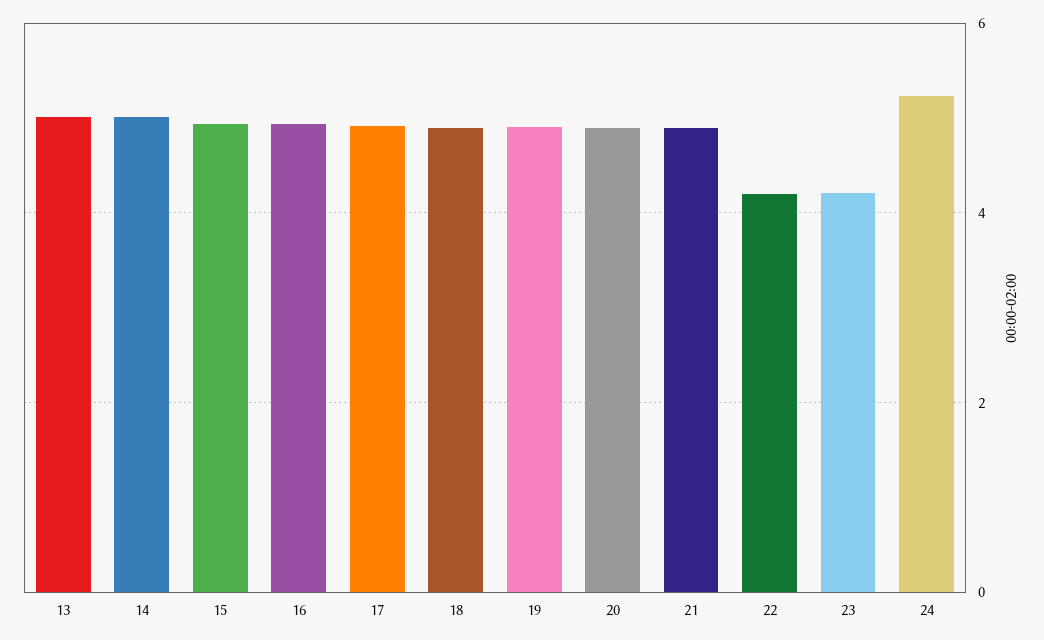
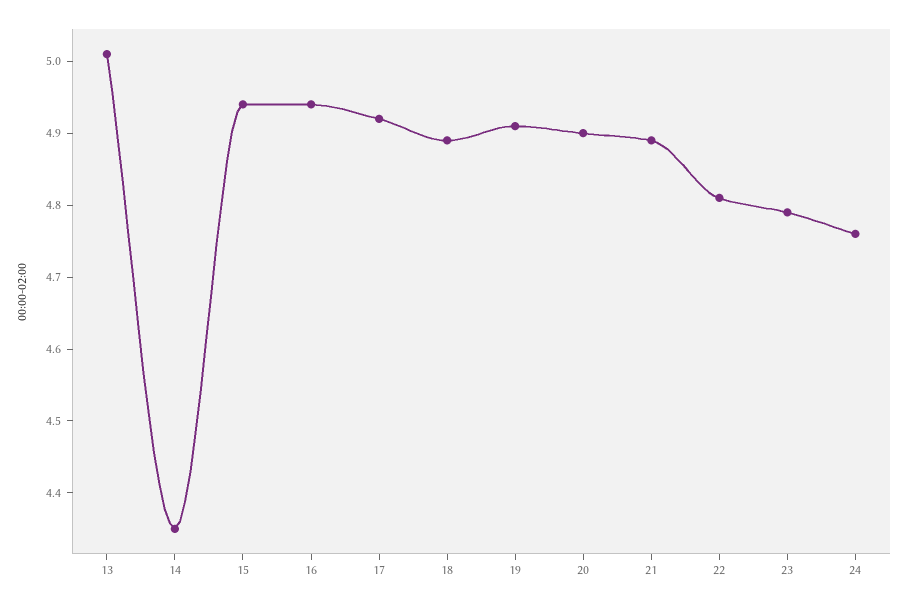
14: 5 -> 4.35
22: 4.2 -> 4.8
23: 4.2 -> 4.8
24: 5.2 -> 4.75

